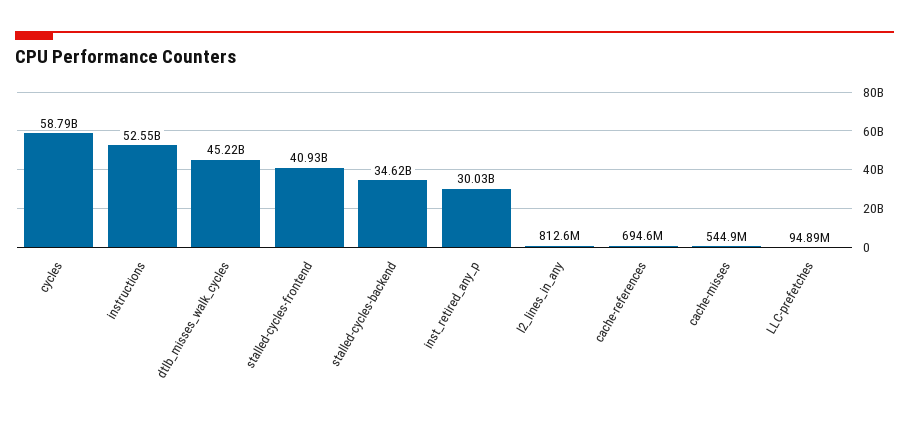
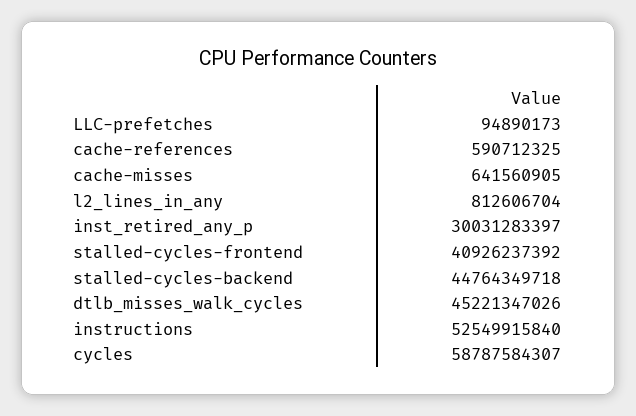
stalled-cycles-backend: 34620000000 -> 44764349718
cache-references: 694600000 -> 590712325
cache-misses: 544900000 -> 641560905

